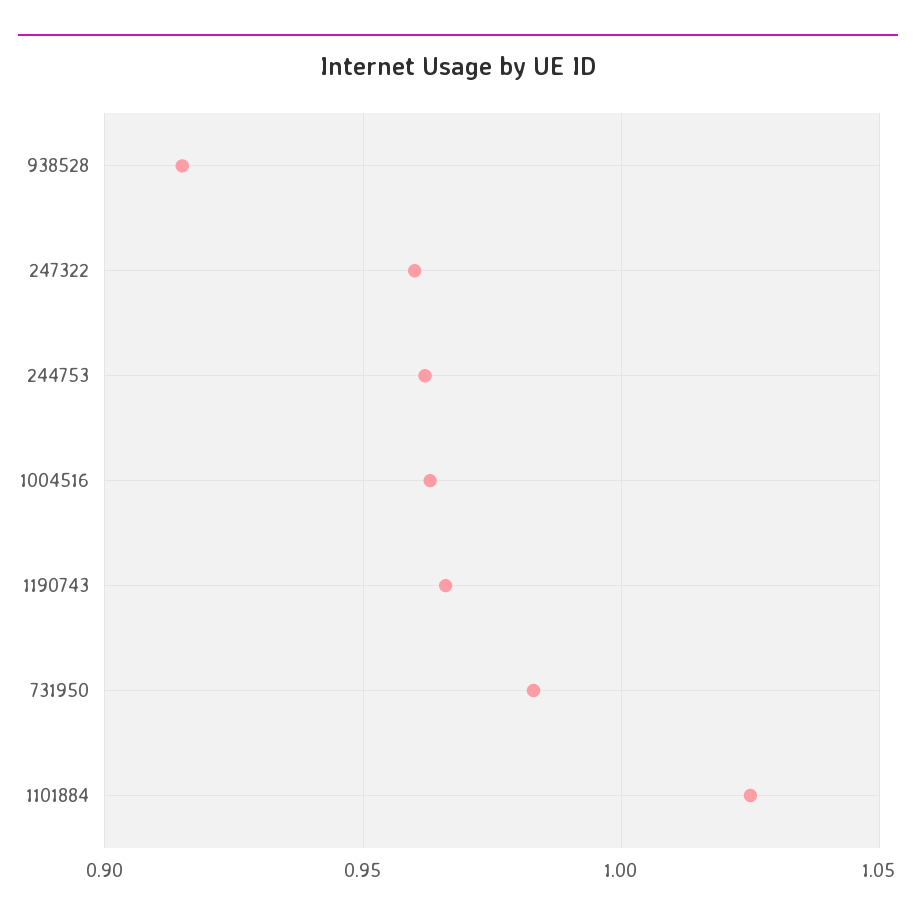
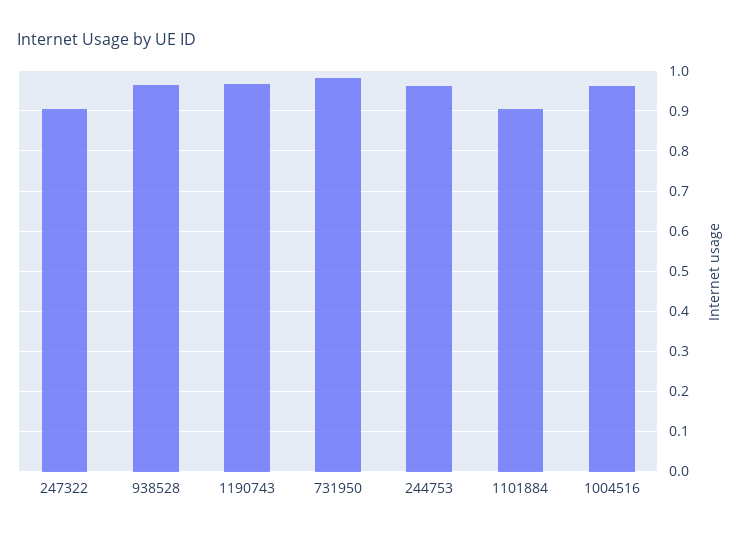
938528: 0.915 -> 0.96
247322: 0.96 -> 0.9
1101884: 1.025 -> 0.9

